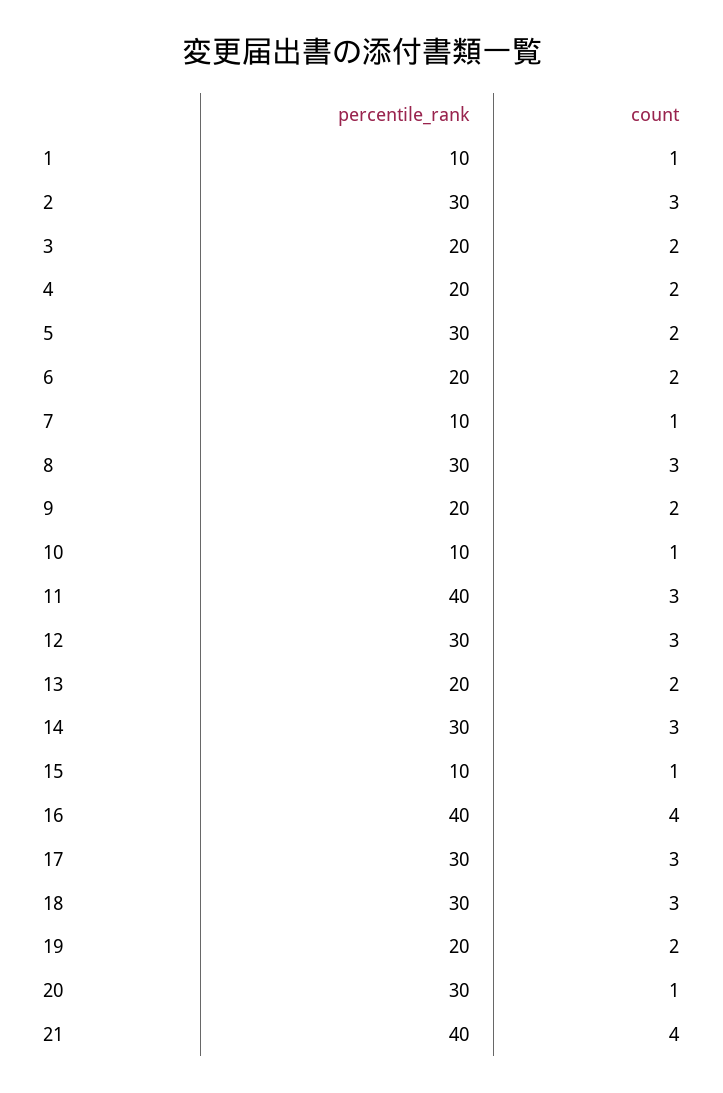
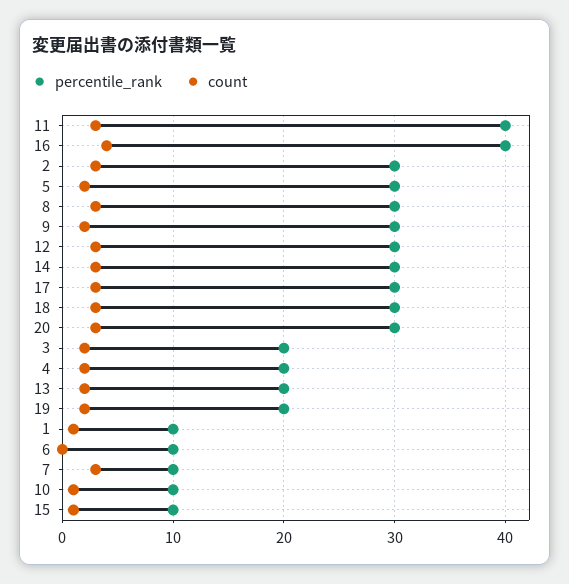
percentile_rank, 6: 20 -> 10
count, 6: 2 -> 0
count, 7: 1 -> 3
percentile_rank, 9: 20 -> 30
count, 20: 1 -> 3
percentile_rank, 21: 40 -> none
count, 21: 4 -> none

